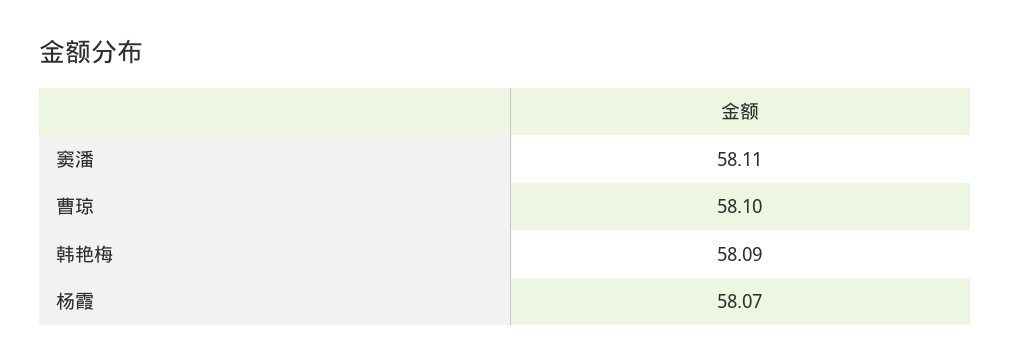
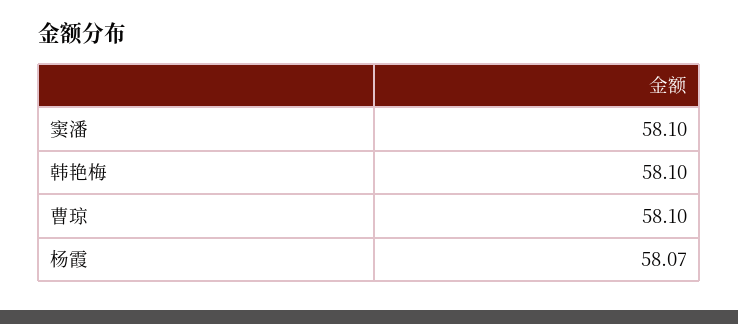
窦潘: 58.11 -> 58.1
韩艳梅: 58.09 -> 58.1

